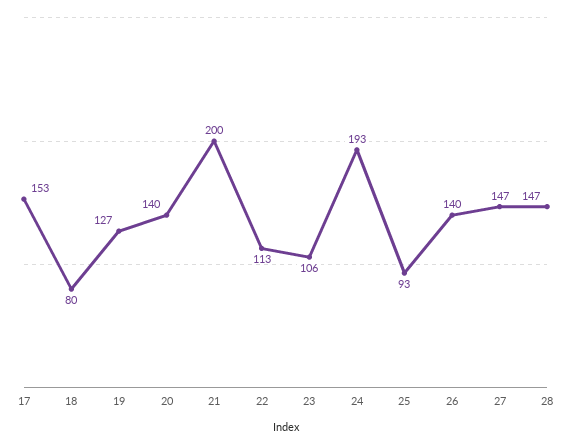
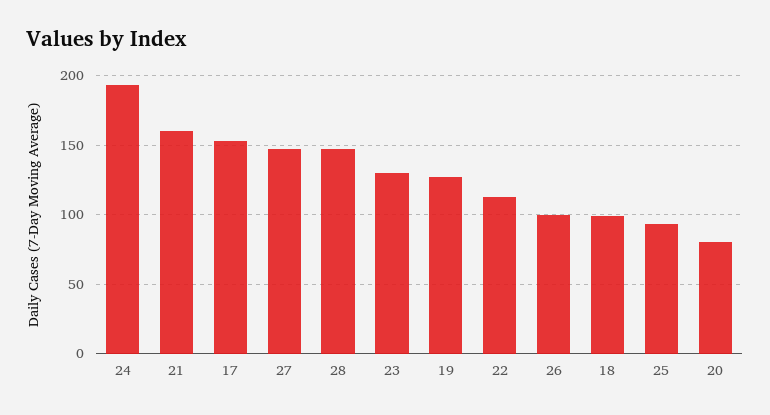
18: 80 -> 100
20: 140 -> 80
21: 200 -> 160
23: 106 -> 130
26: 140 -> 100

